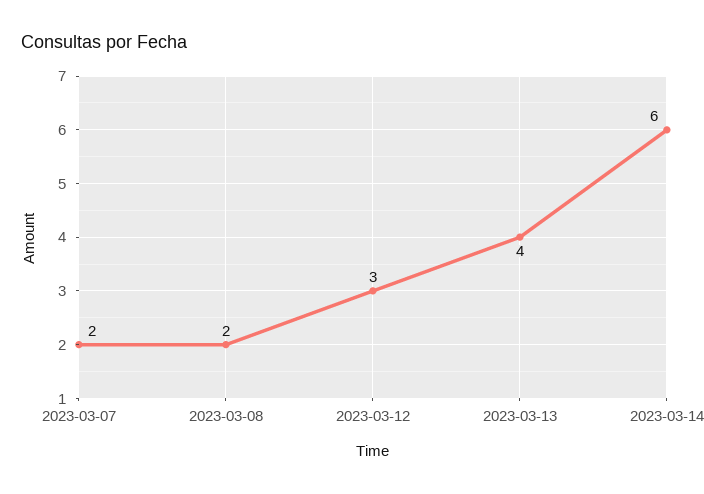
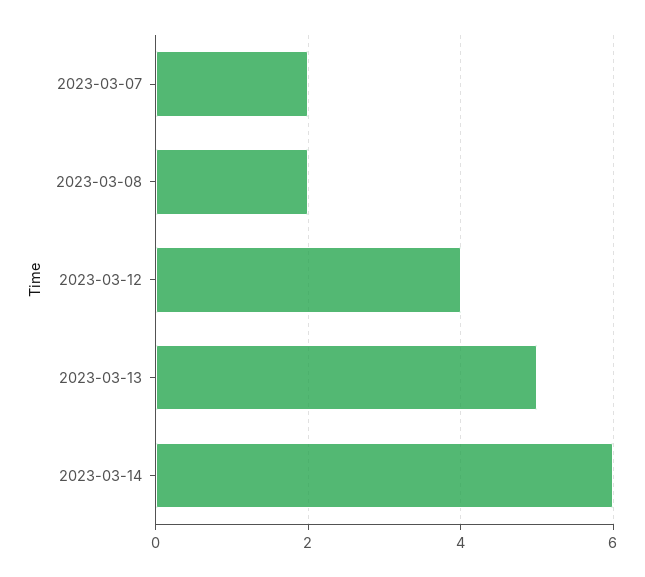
2023-03-12: 3 -> 4
2023-03-13: 4 -> 5

